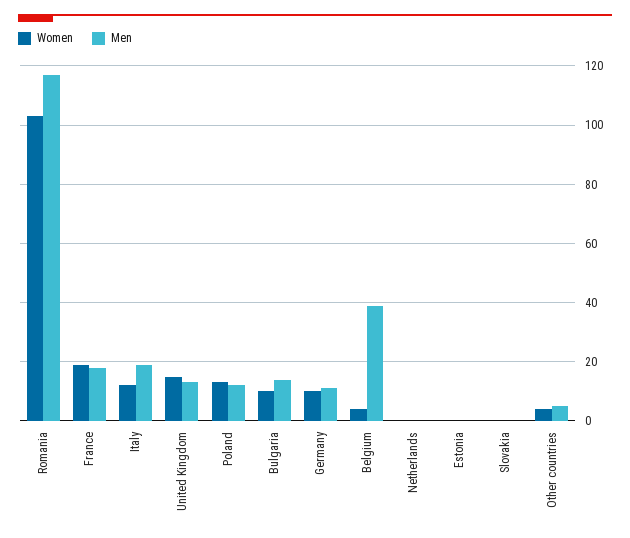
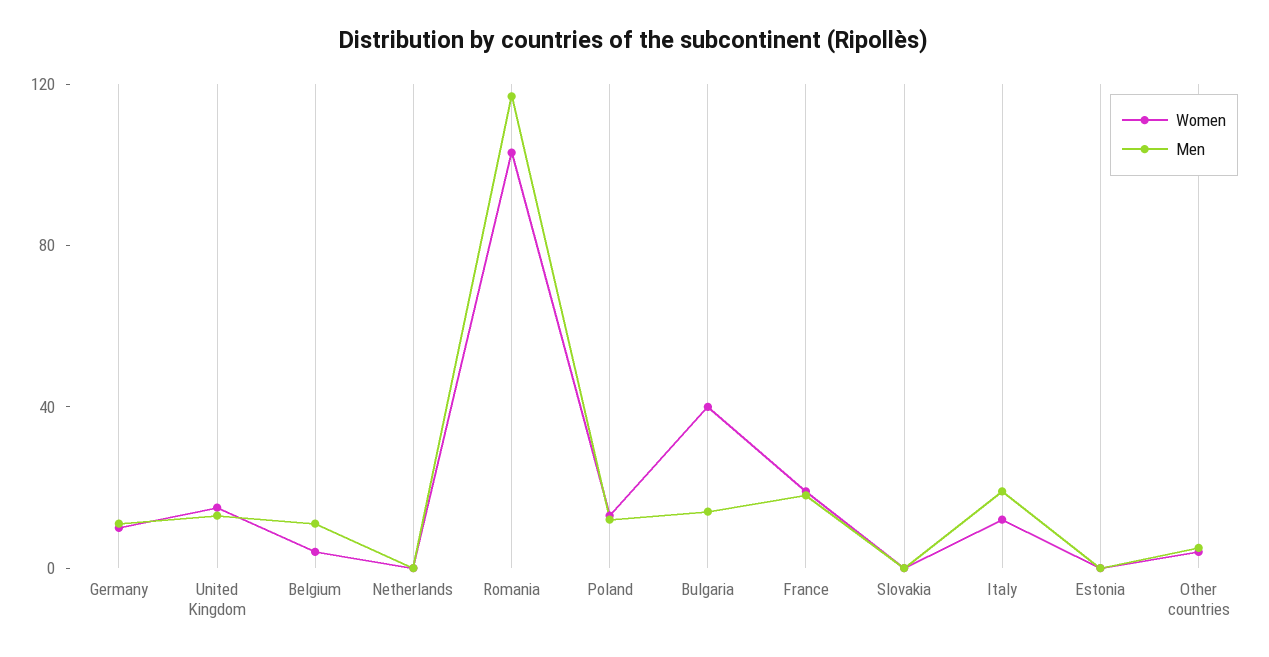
Women, Bulgaria: 10 -> 40
Men, Belgium: 40 -> 10

